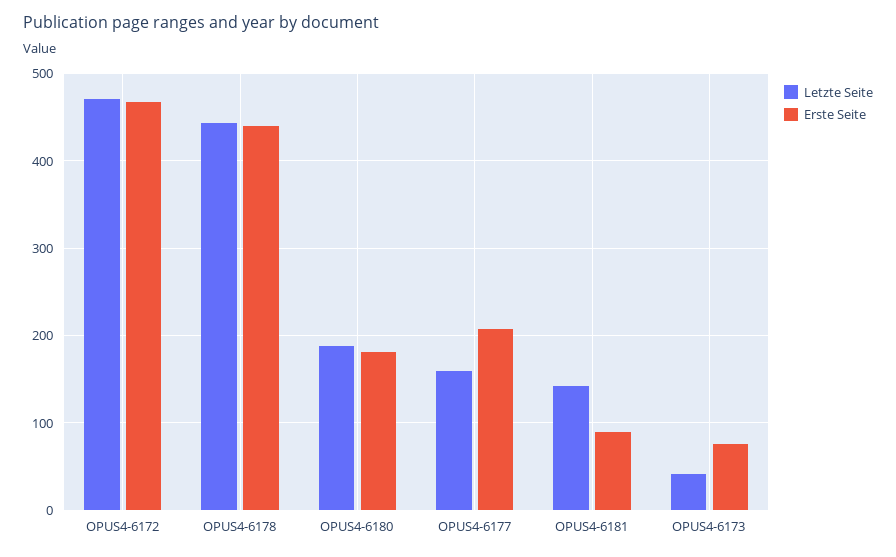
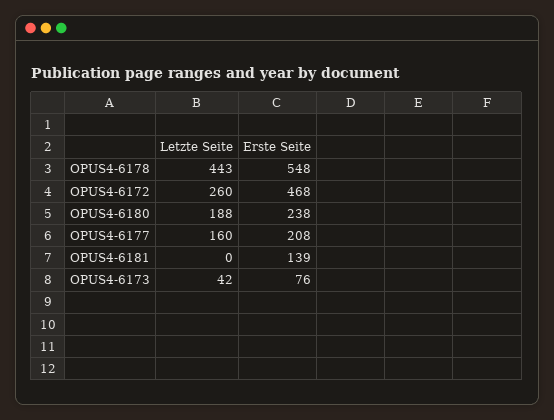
Letzte Seite, OPUS4-6172: 470 -> 260
Erste Seite, OPUS4-6178: 440 -> 548
Erste Seite, OPUS4-6180: 180 -> 238
Letzte Seite, OPUS4-6181: 140 -> 0
Erste Seite, OPUS4-6181: 90 -> 139

